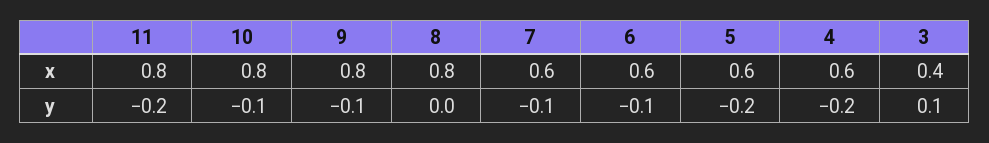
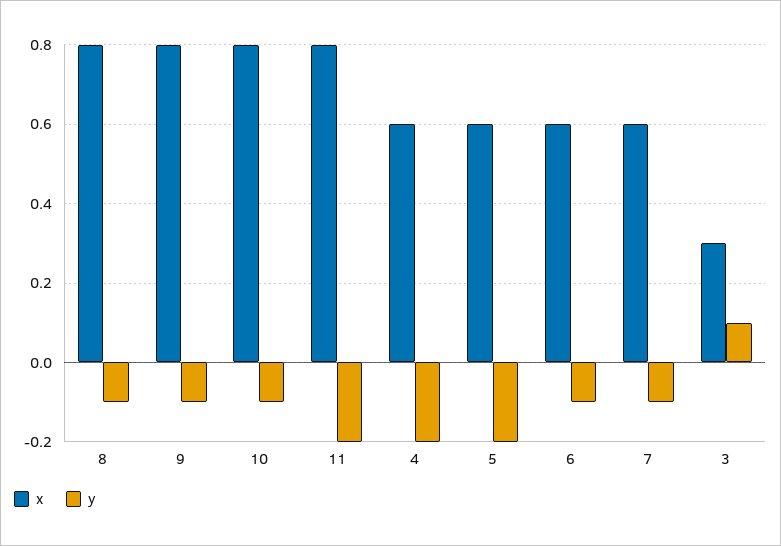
x, 3: 0.4 -> 0.3
y, 8: 0 -> -0.1

